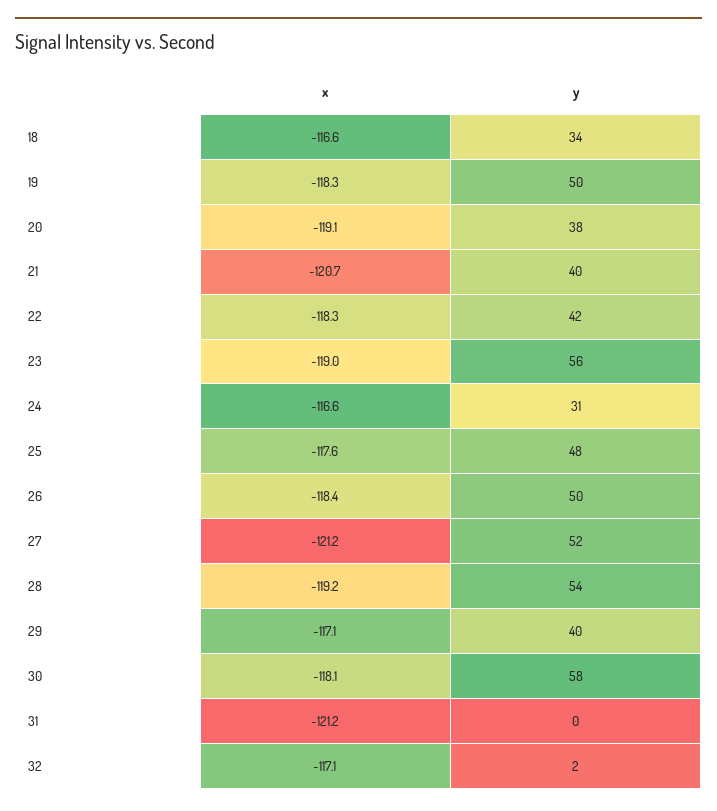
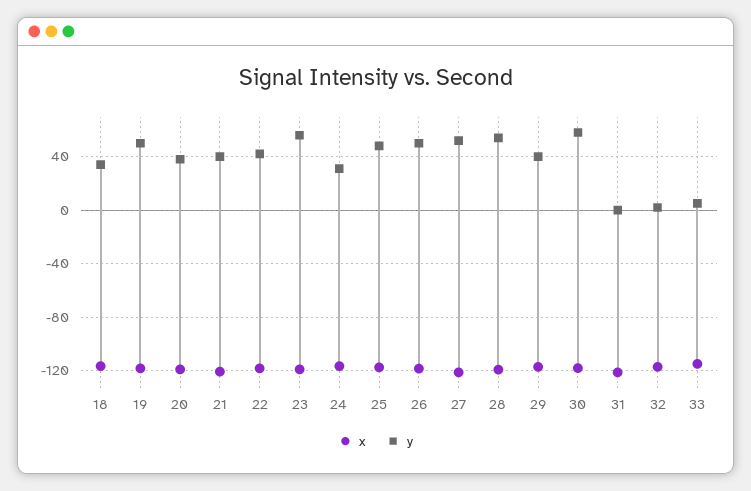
x, 33: none -> -115
y, 33: none -> 5

